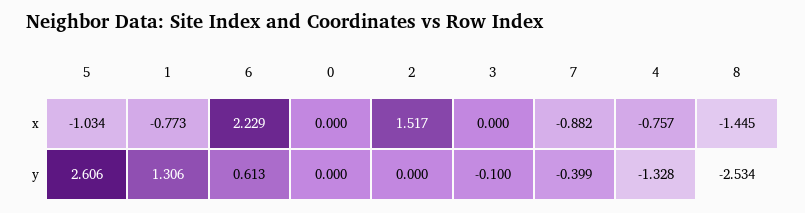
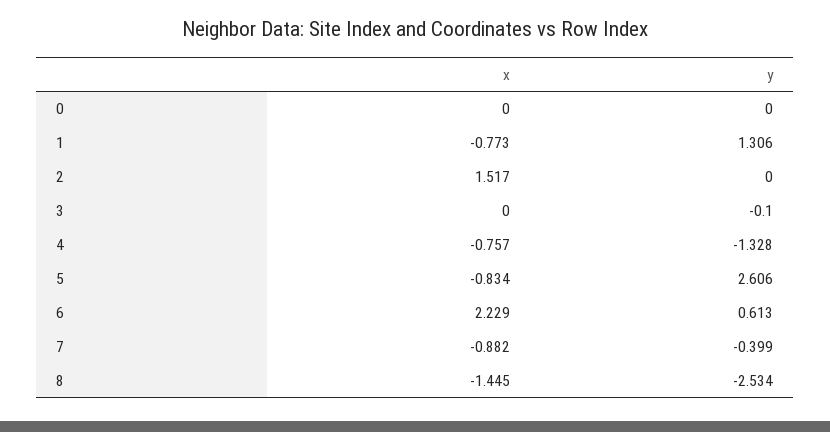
5, x: -1.034 -> -0.834

